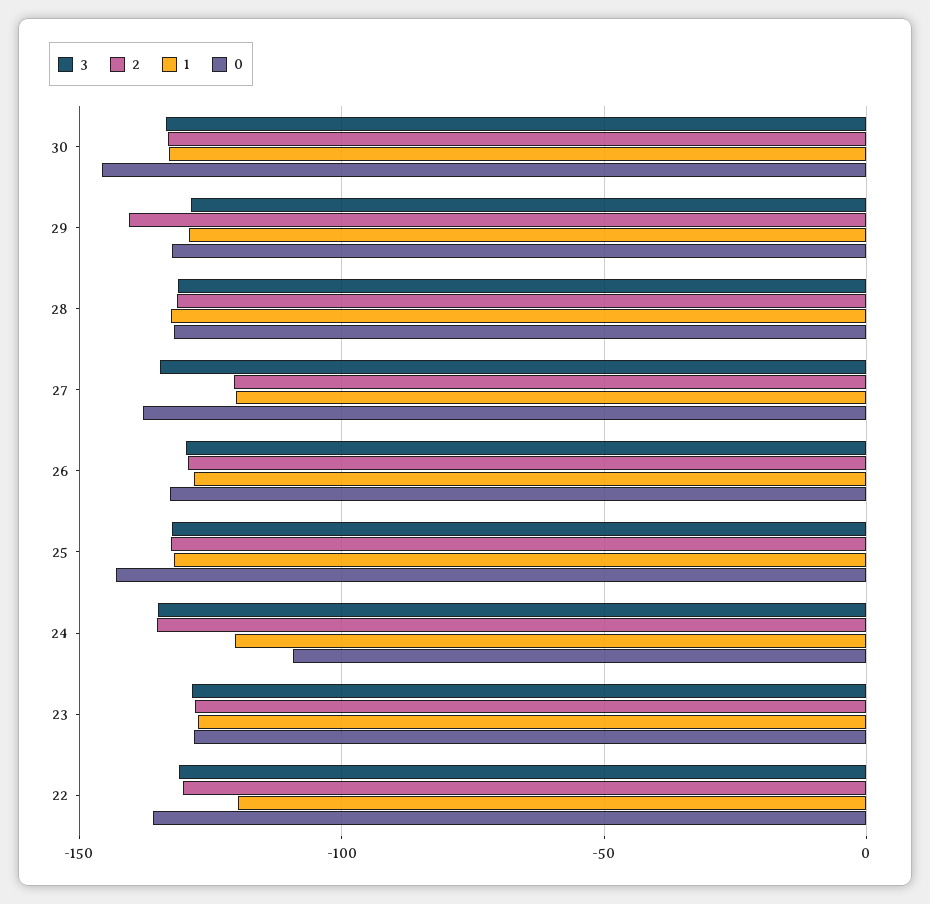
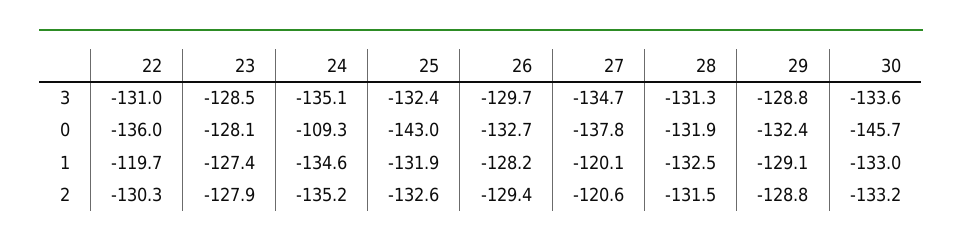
2, 29: -140 -> -128.8
1, 24: -120 -> -134.6

